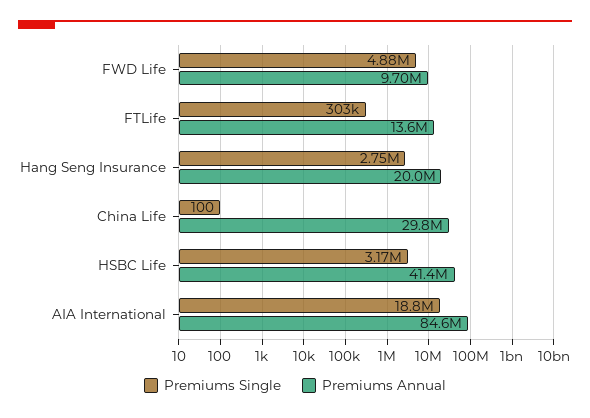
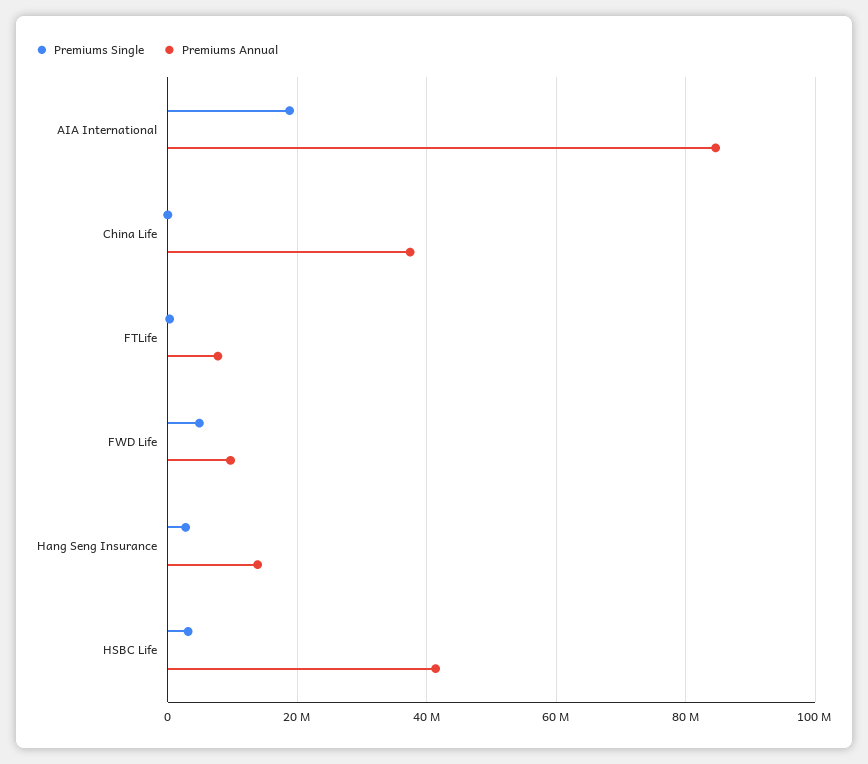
Premiums Annual, FTLife: 13600000 -> 8000000
Premiums Annual, Hang Seng Insurance: 20000000 -> 14000000
Premiums Annual, China Life: 29800000 -> 38000000

